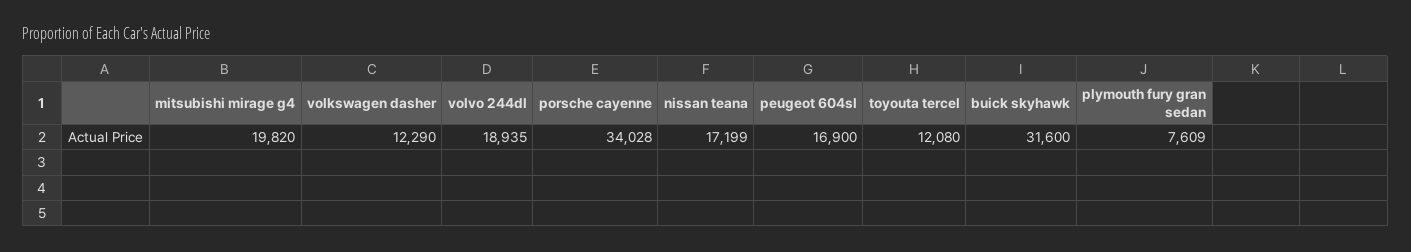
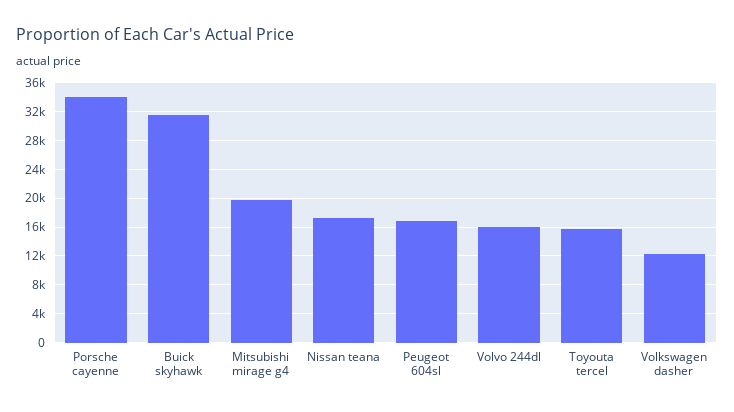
volvo 244dl: 18935 -> 16000
toyouta tercel: 12080 -> 16000
plymouth fury gran sedan: 7609 -> none

